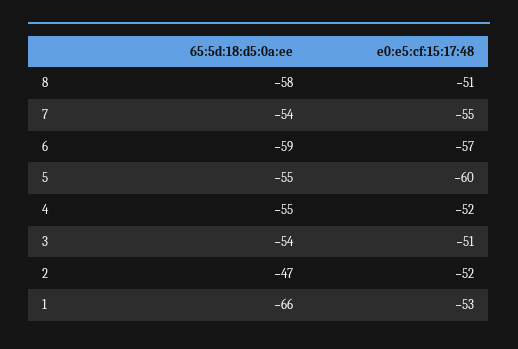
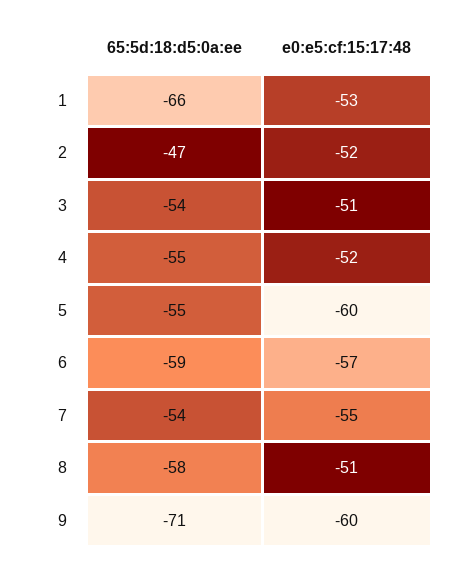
65:5d:18:d5:0a:ee, 9: none -> -71
e0:e5:cf:15:17:48, 9: none -> -60

